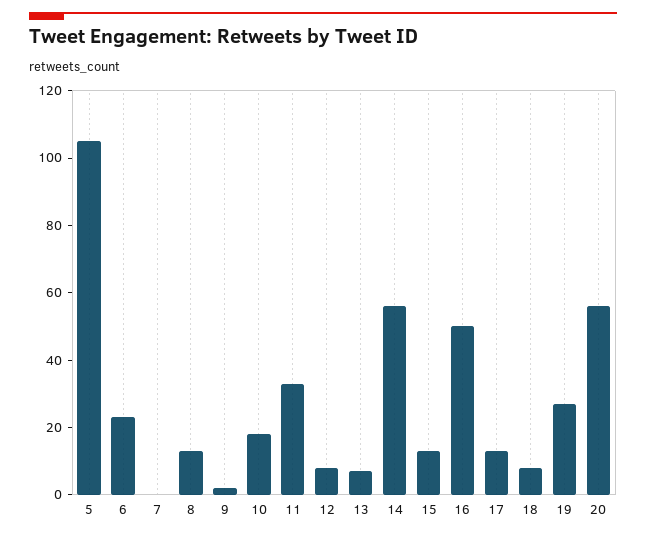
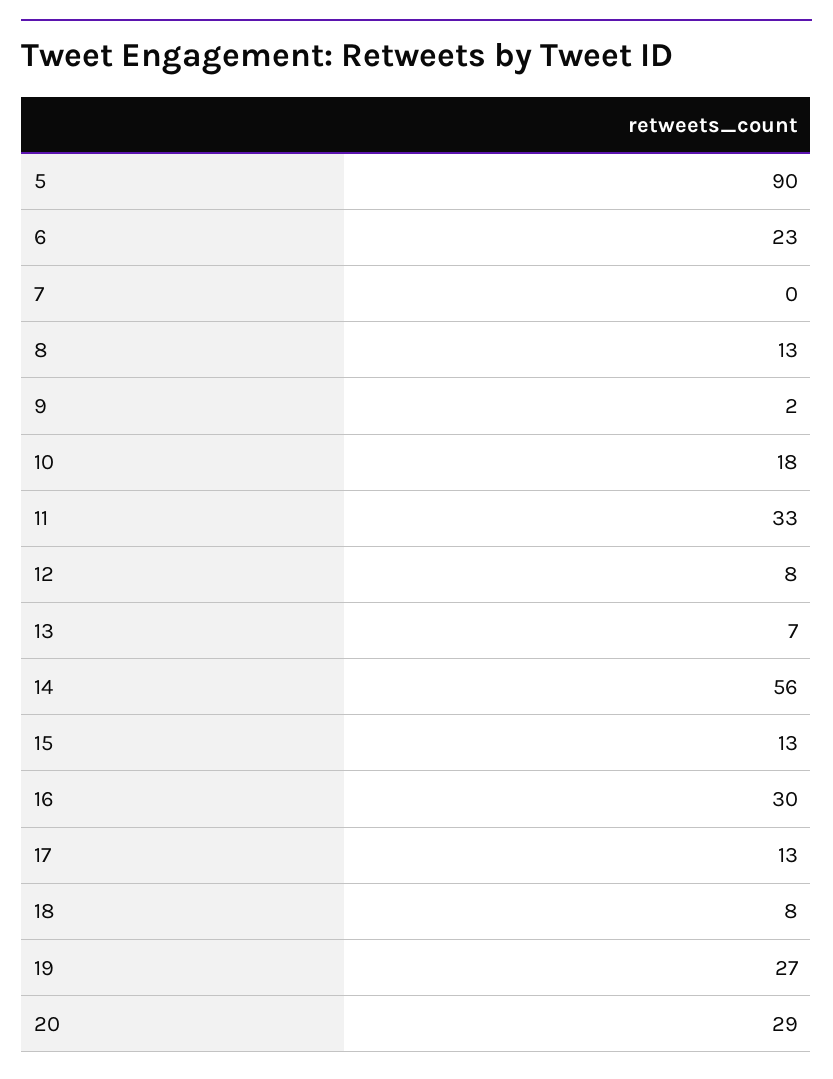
5: 105 -> 90
16: 50 -> 30
20: 55 -> 29

